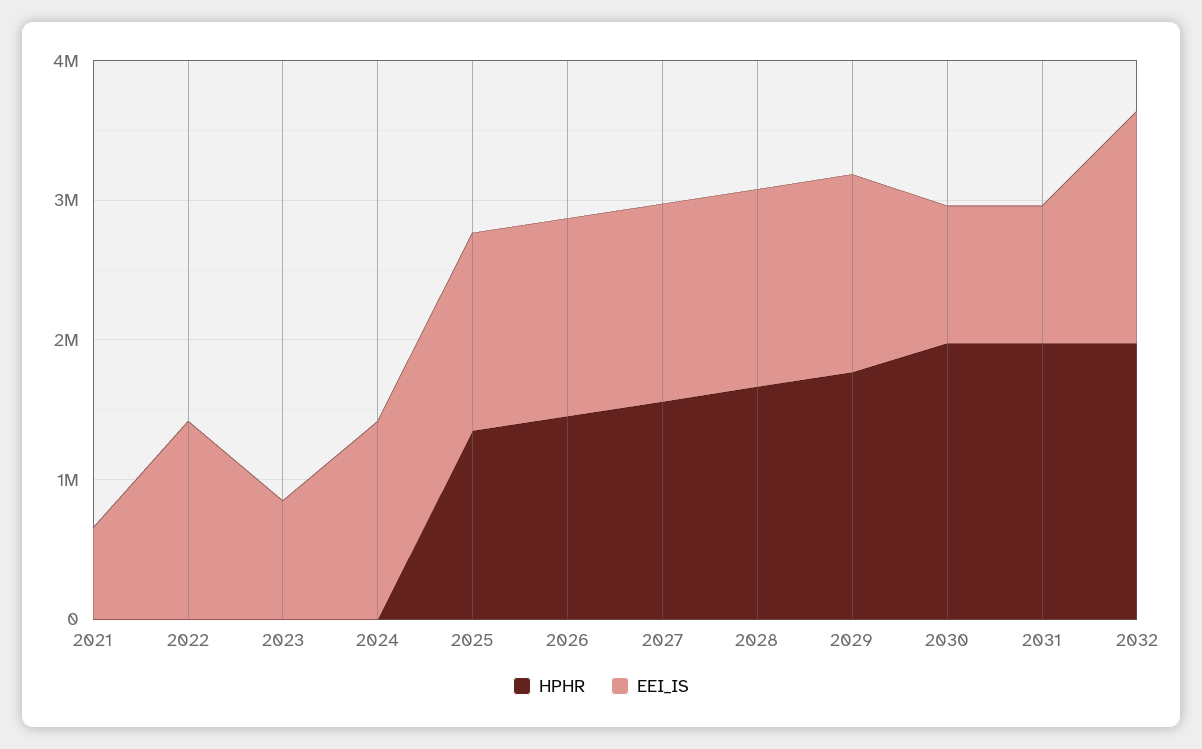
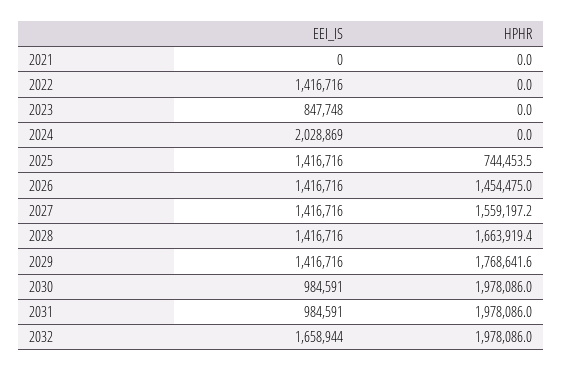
EEI_IS, 2021: 600000 -> 0
EEI_IS, 2024: 1400000 -> 2028869
HPHR, 2025: 1400000 -> 744453.5

